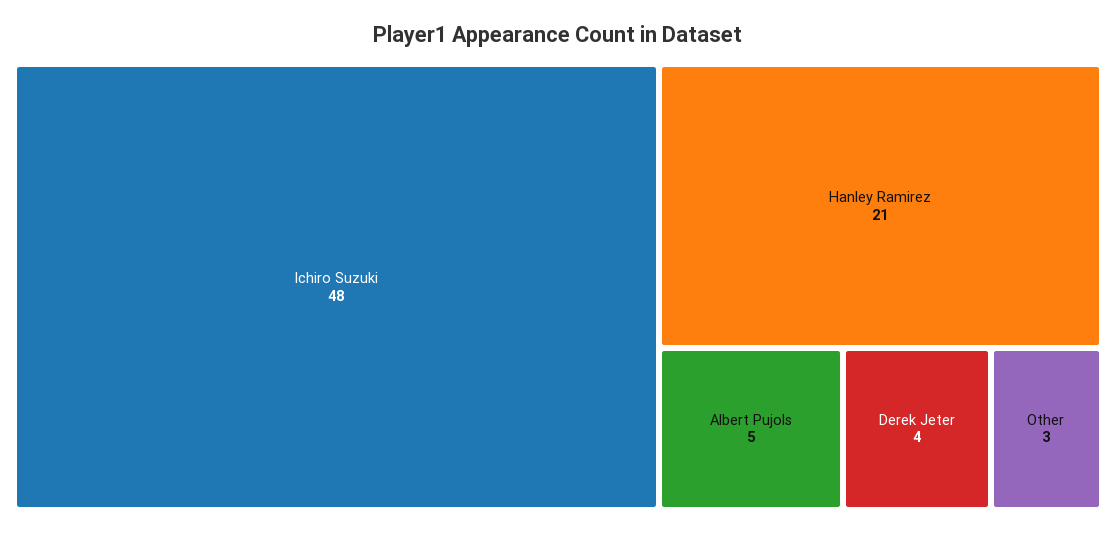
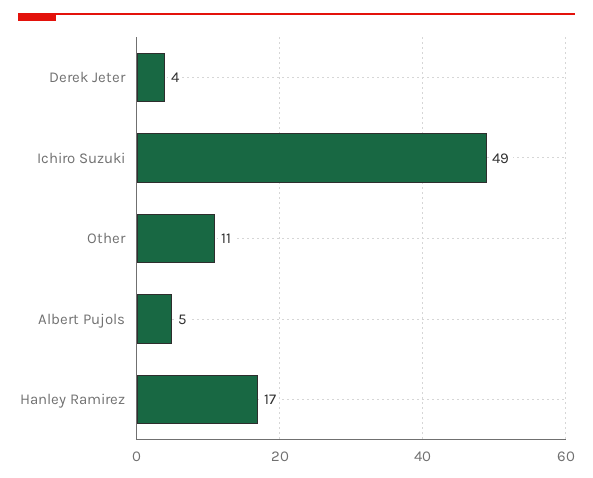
Ichiro Suzuki: 48 -> 49
Hanley Ramirez: 21 -> 17
Other: 3 -> 11

